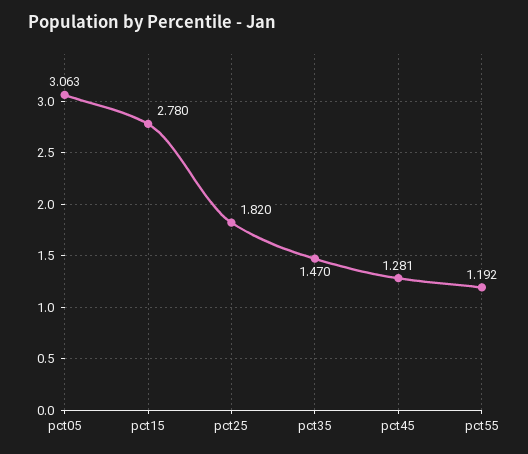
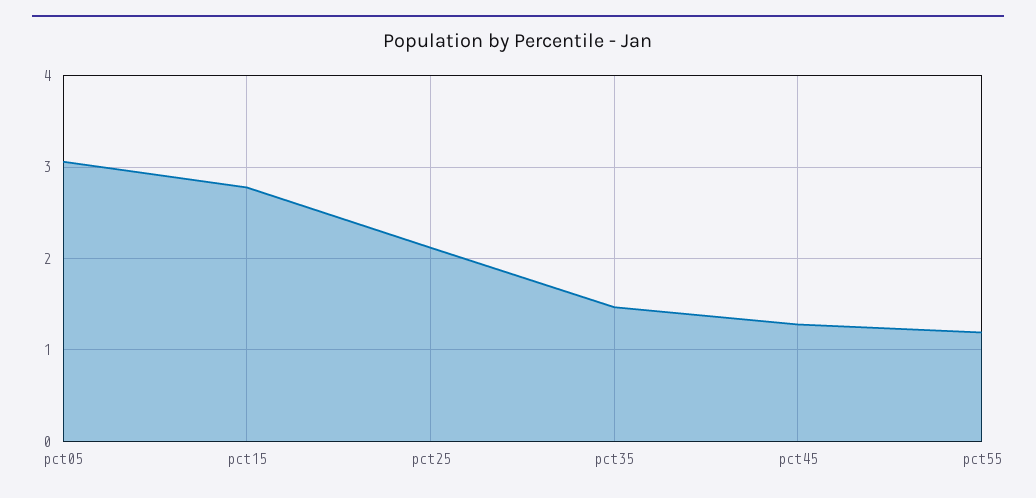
pct25: 1.82 -> 2.1

